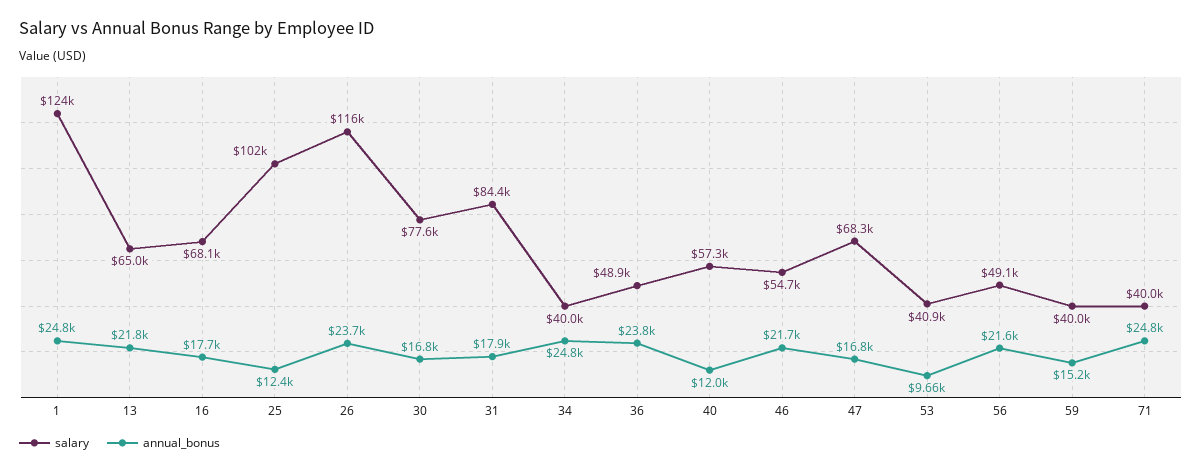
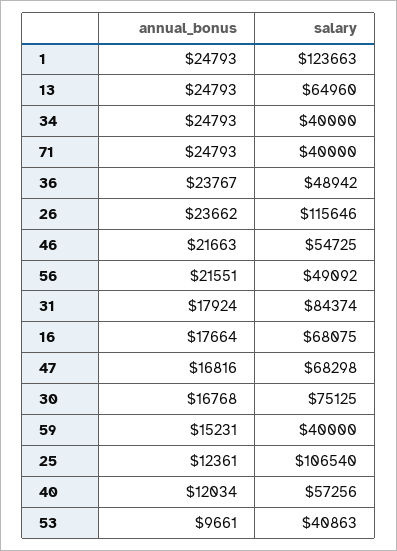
annual_bonus, 13: 21800 -> 24793
salary, 25: 102000 -> 106540
salary, 30: 77600 -> 75125

